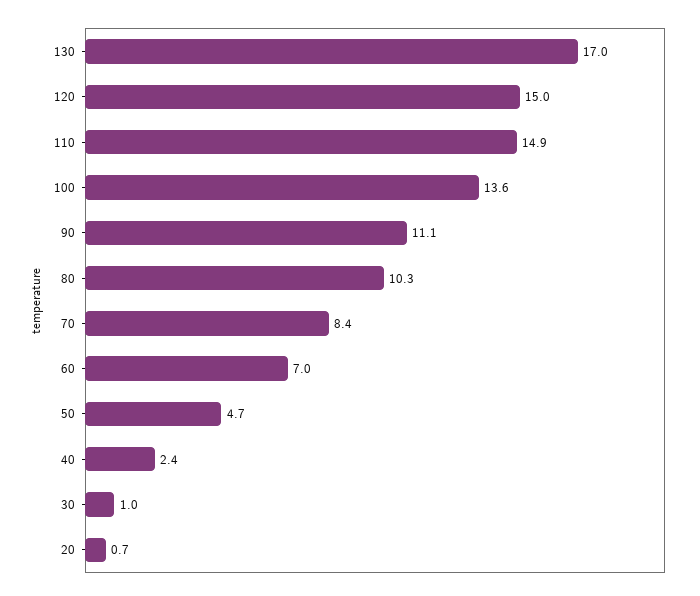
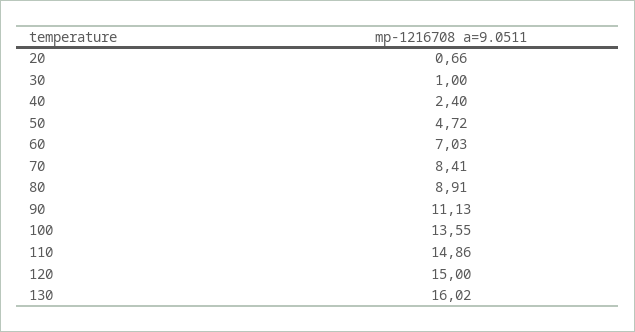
130: 17 -> 16.02
80: 10.3 -> 8.91

